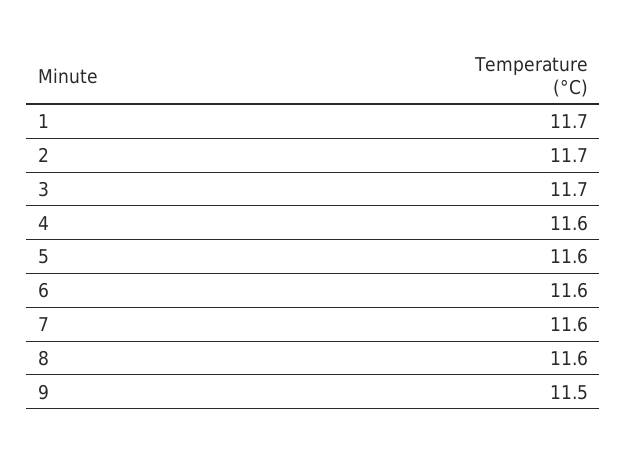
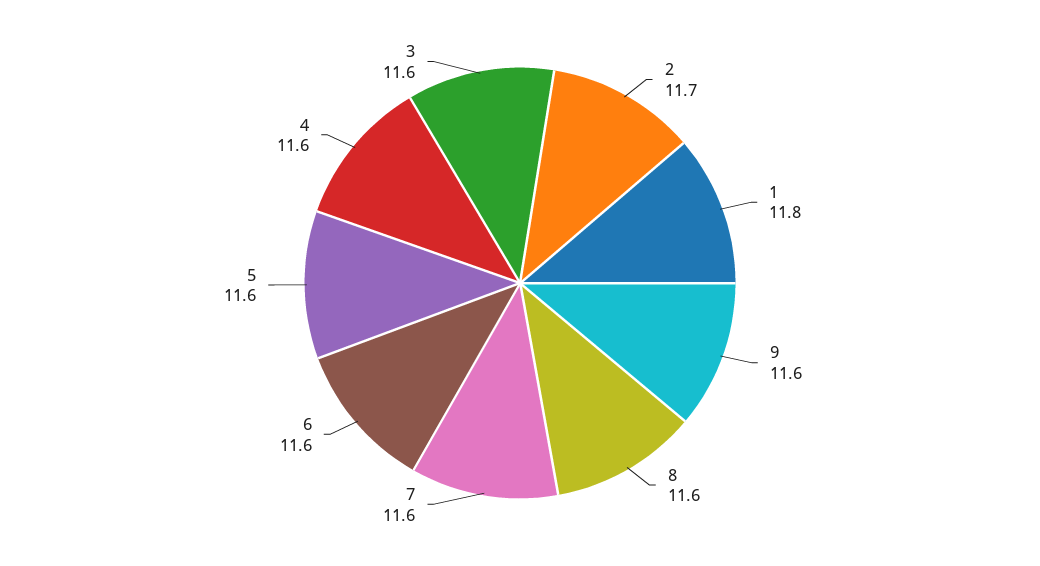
1: 11.7 -> 11.8
3: 11.7 -> 11.6
9: 11.5 -> 11.6

